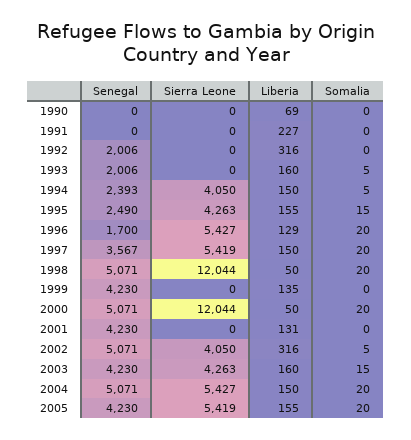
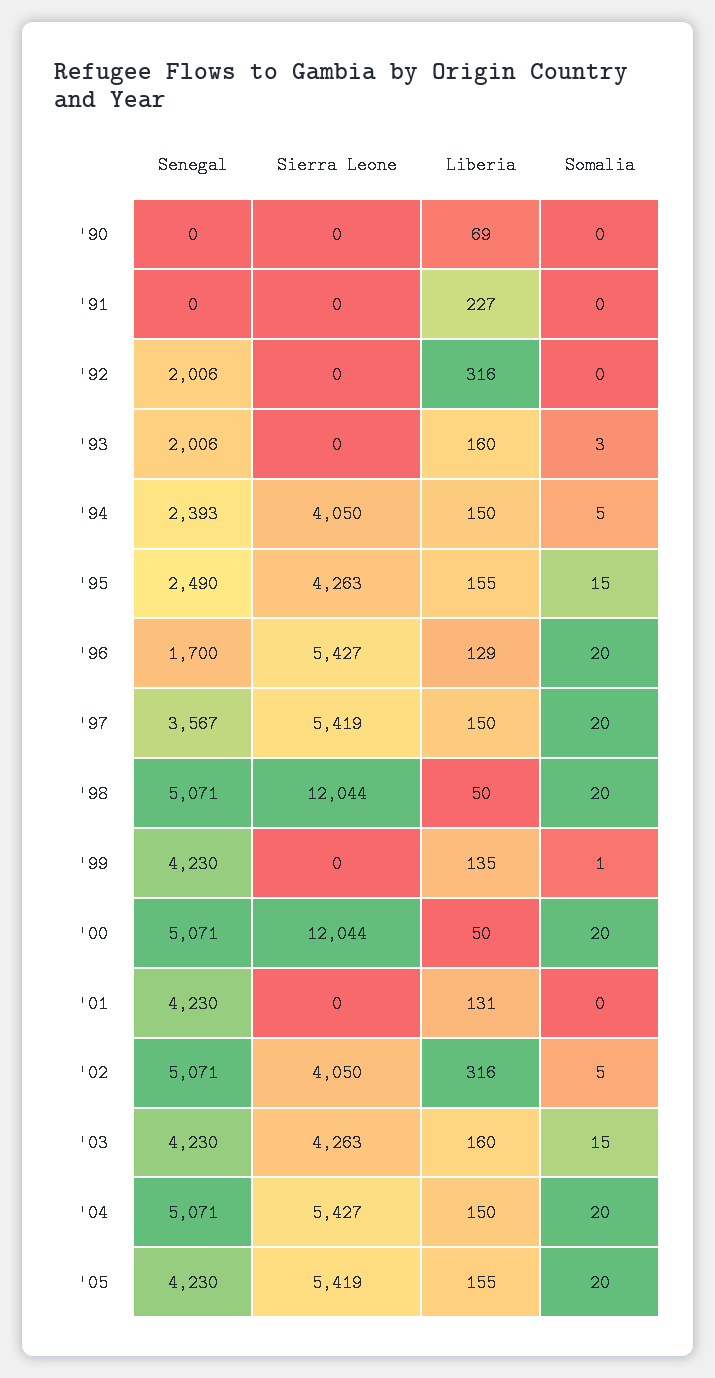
Somalia, 1993: 5 -> 3
Somalia, 1999: 0 -> 1

